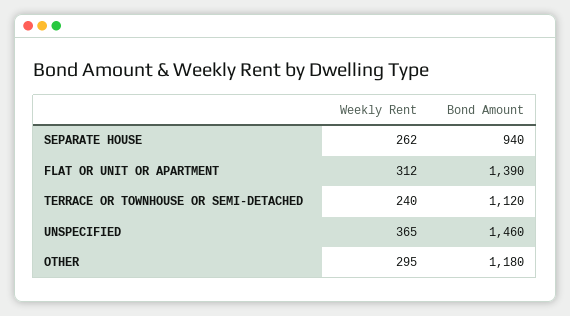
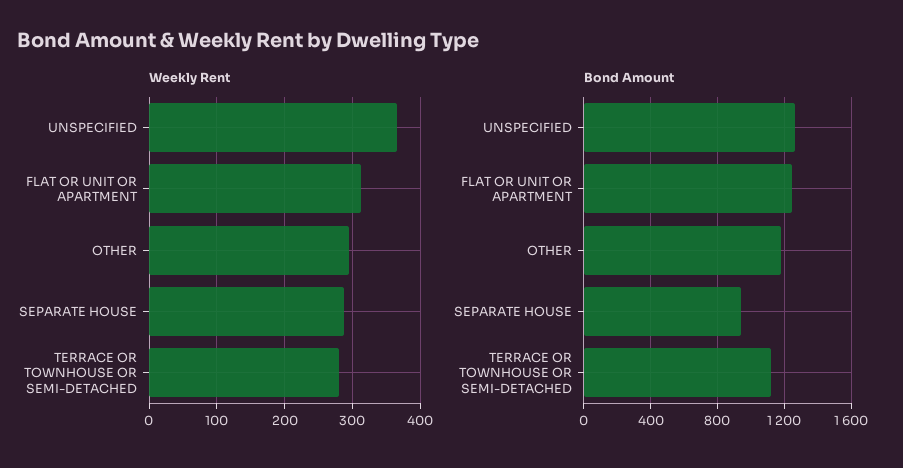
Weekly Rent, SEPARATE HOUSE: 262 -> 290
Bond Amount, FLAT OR UNIT OR APARTMENT: 1390 -> 1250
Weekly Rent, TERRACE OR TOWNHOUSE OR SEMI-DETACHED: 240 -> 280
Bond Amount, UNSPECIFIED: 1460 -> 1250

